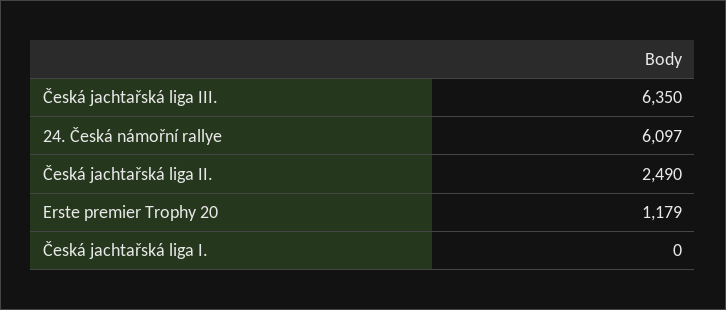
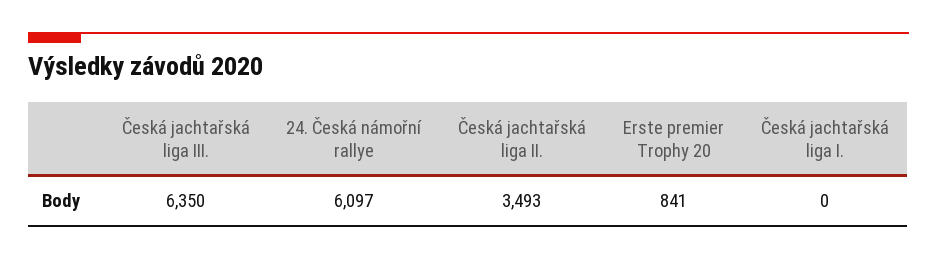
Česká jachtařská liga II.: 2490 -> 3493
Erste premier Trophy 20: 1179 -> 841

